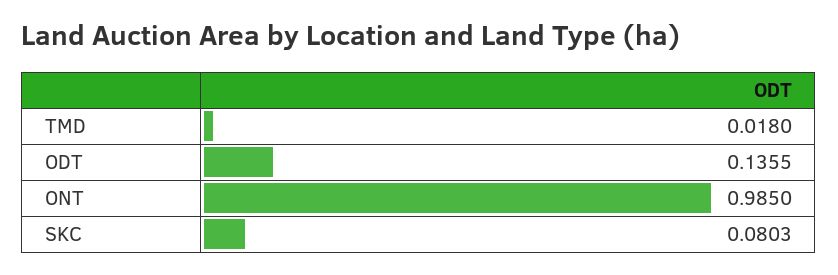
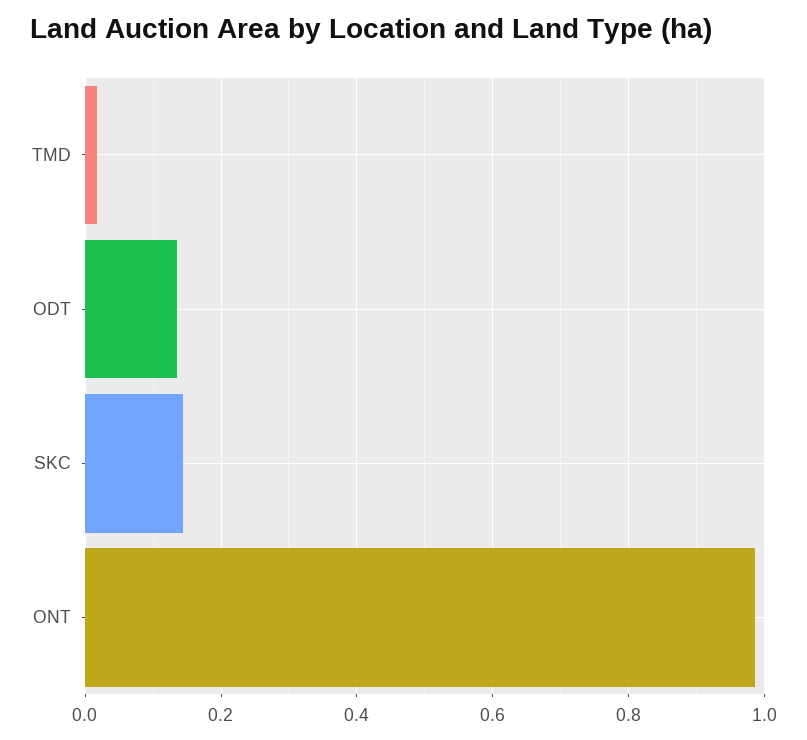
SKC: 0.0803 -> 0.14

